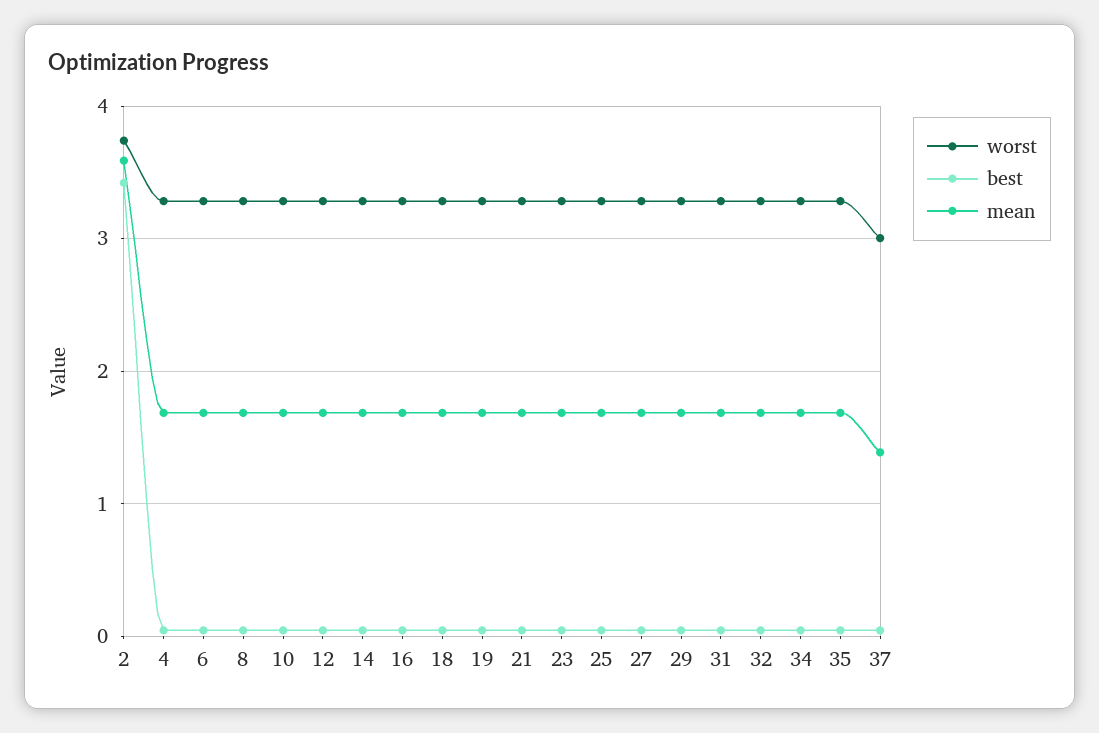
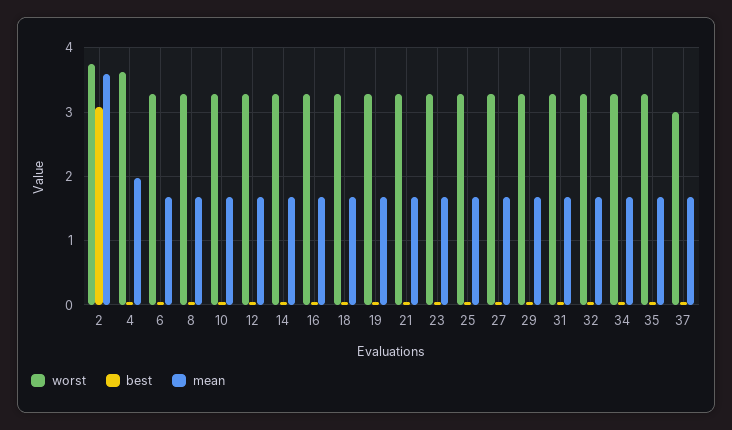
best, 2: 3.4 -> 3.1
worst, 4: 3.3 -> 3.6
mean, 4: 1.7 -> 2
mean, 37: 1.4 -> 1.7

